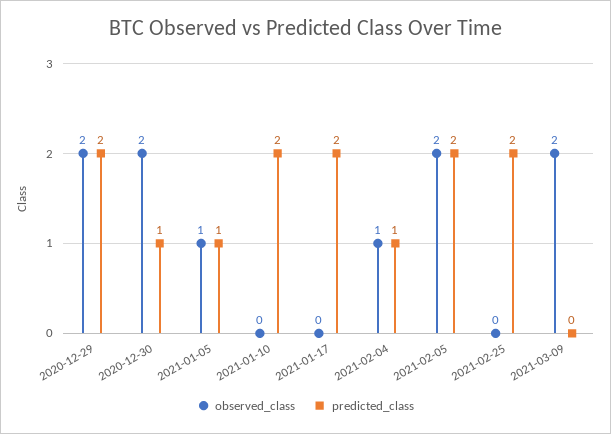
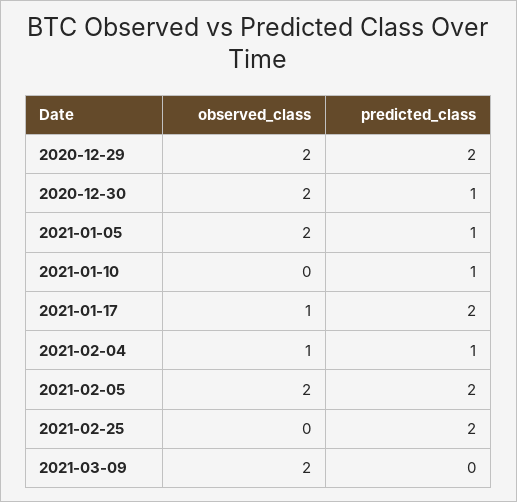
observed_class, 2021-01-05: 1 -> 2
predicted_class, 2021-01-10: 2 -> 1
observed_class, 2021-01-17: 0 -> 1

